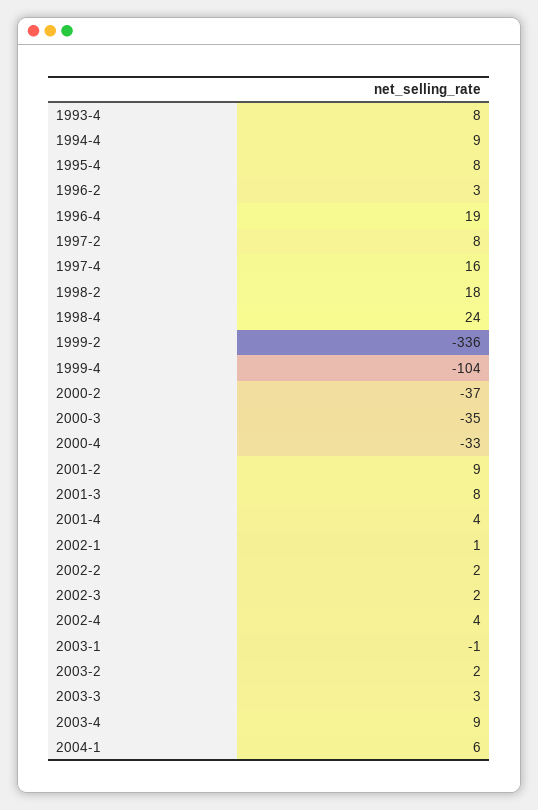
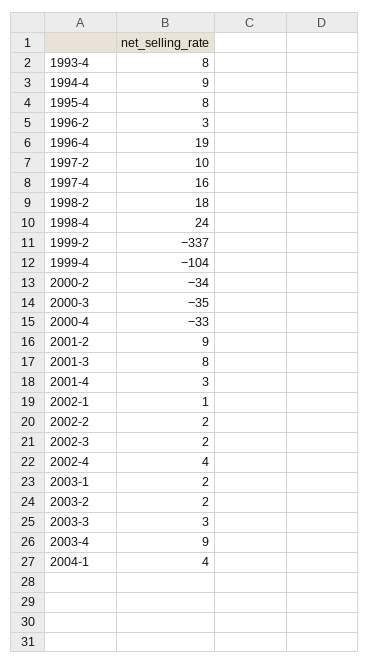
1997-2: 8 -> 10
1999-2: -336 -> -337
2000-2: -37 -> -34
2001-4: 4 -> 3
2003-1: -1 -> 2
2004-1: 6 -> 4

